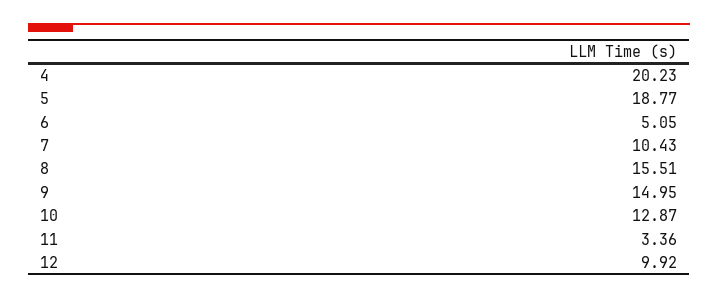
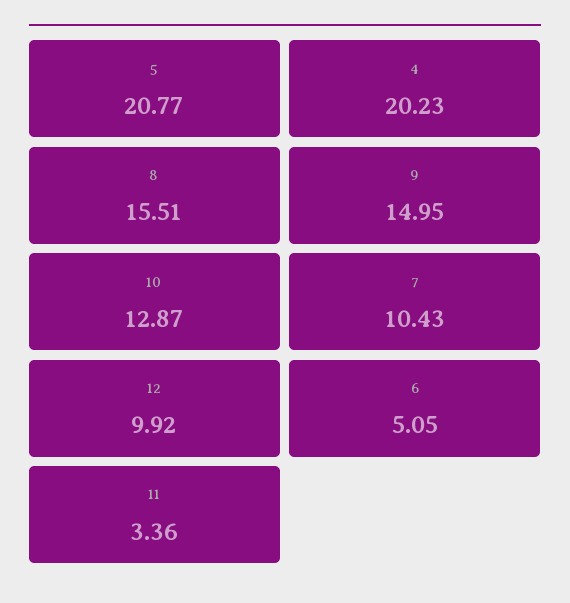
5: 18.77 -> 20.77

